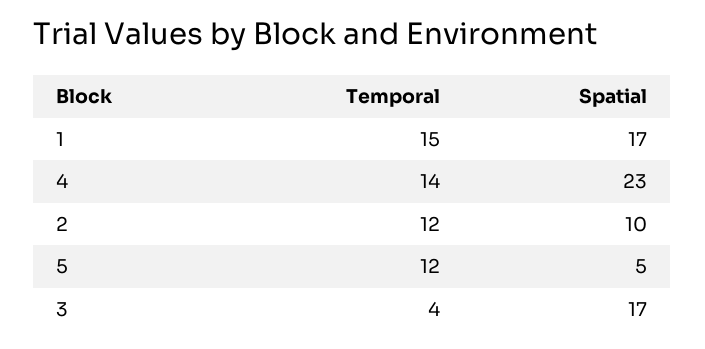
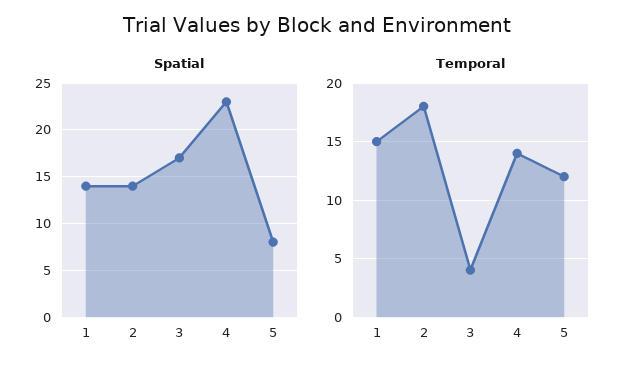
Spatial, 1: 17 -> 14
Temporal, 2: 12 -> 18
Spatial, 2: 10 -> 14
Spatial, 5: 5 -> 8

